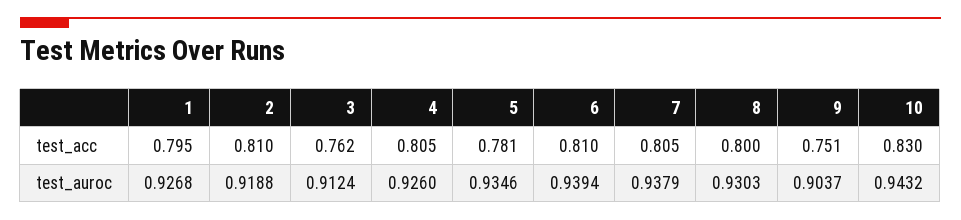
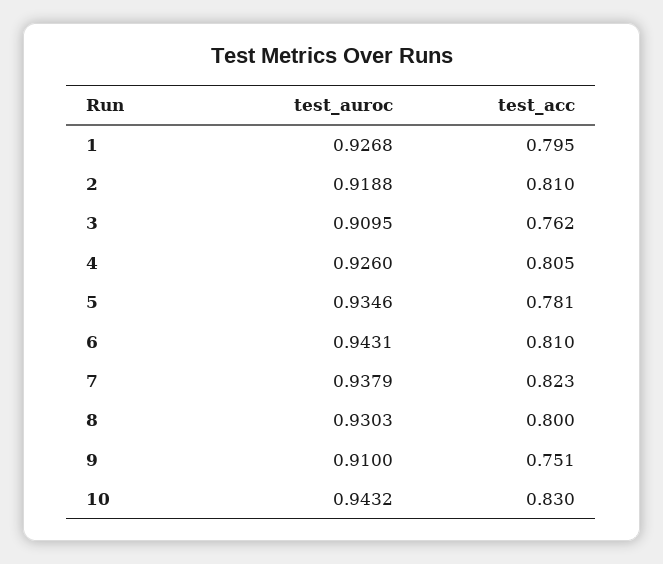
7, test_acc: 0.805 -> 0.823
3, test_auroc: 0.9124 -> 0.9095
6, test_auroc: 0.9394 -> 0.9431
9, test_auroc: 0.9037 -> 0.91

